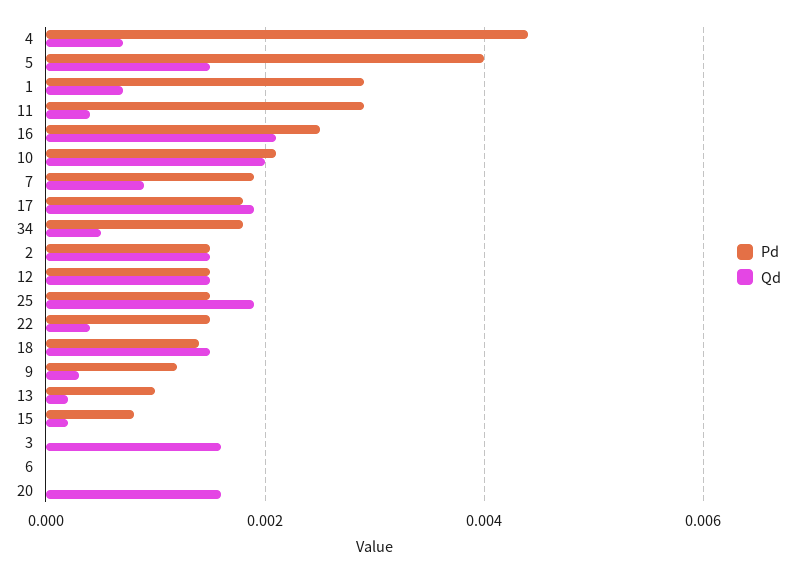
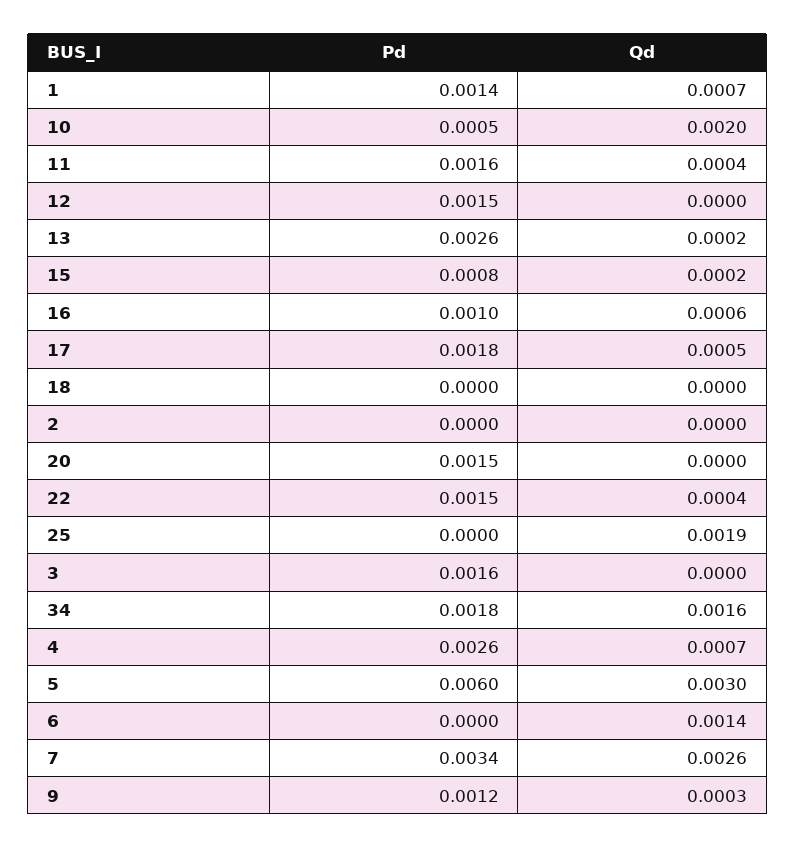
Pd, 4: 0.0045 -> 0.0026
Pd, 5: 0.004 -> 0.006
Qd, 5: 0.0015 -> 0.003
Pd, 1: 0.003 -> 0.0014
Pd, 11: 0.003 -> 0.0016
Pd, 16: 0.0025 -> 0.001
Qd, 16: 0.002 -> 0.0006
Pd, 10: 0.002 -> 0.0005
Pd, 7: 0.002 -> 0.0034
Qd, 7: 0.001 -> 0.0026
Qd, 17: 0.002 -> 0.0005
Qd, 34: 0.0005 -> 0.0016
Pd, 2: 0.0015 -> 0
Qd, 2: 0.0015 -> 0
Qd, 12: 0.0015 -> 0
Pd, 25: 0.0015 -> 0
Pd, 18: 0.0015 -> 0
Qd, 18: 0.0015 -> 0
Pd, 13: 0.001 -> 0.0026
Pd, 3: 0 -> 0.0016
Qd, 3: 0.0015 -> 0
Qd, 6: 0 -> 0.0014
Pd, 20: 0 -> 0.0015
Qd, 20: 0.0015 -> 0

